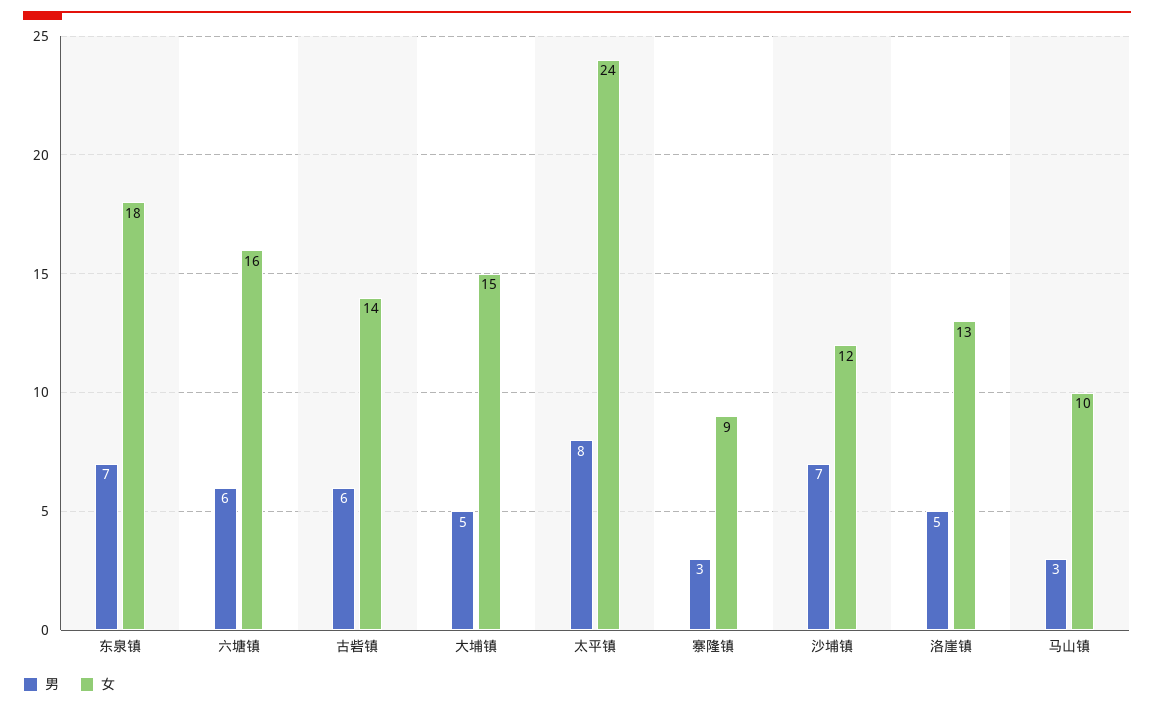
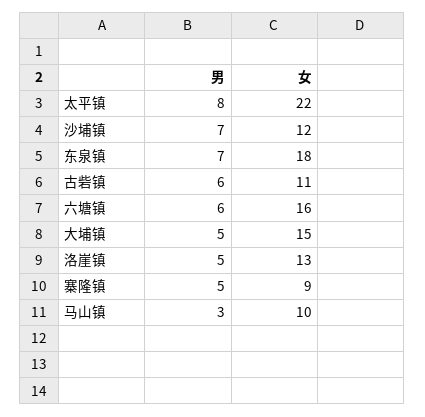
女, 古砦镇: 14 -> 11
女, 太平镇: 24 -> 22
男, 寨隆镇: 3 -> 5

